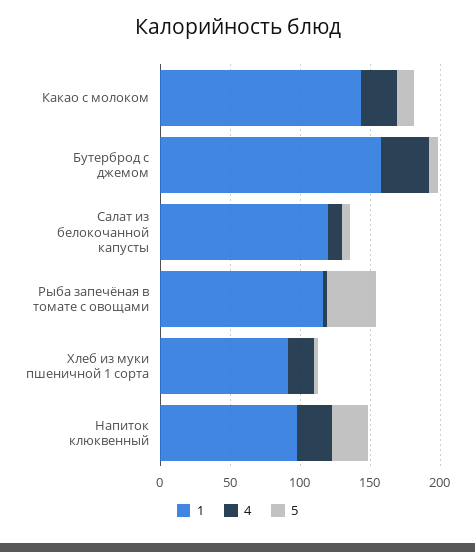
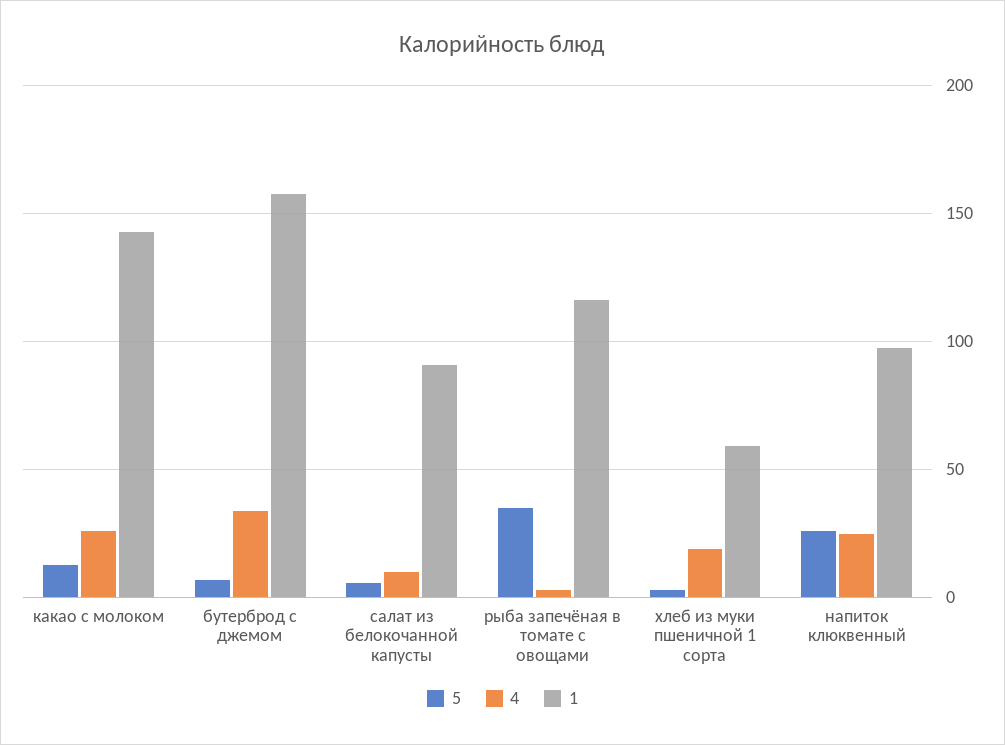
1, Салат из белокочанной капусты: 120 -> 90
1, Хлеб из муки пшеничной 1 сорта: 90 -> 60

